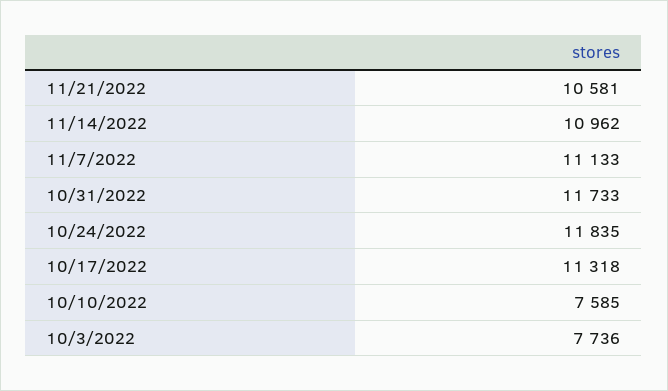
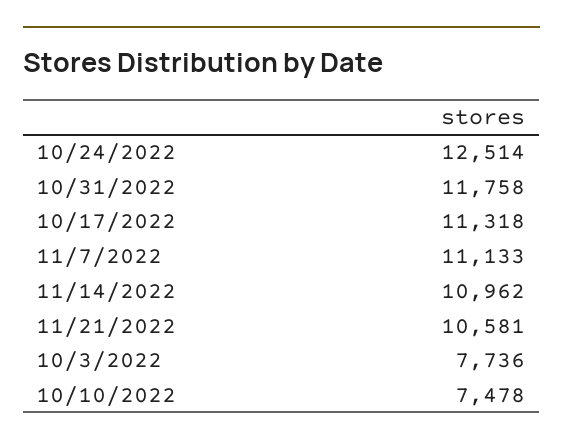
10/31/2022: 11733 -> 11758
10/24/2022: 11835 -> 12514
10/10/2022: 7585 -> 7478

